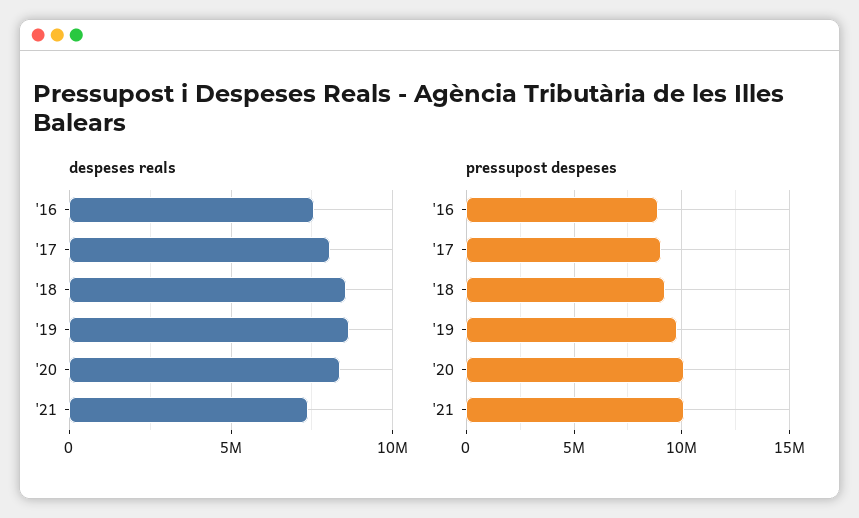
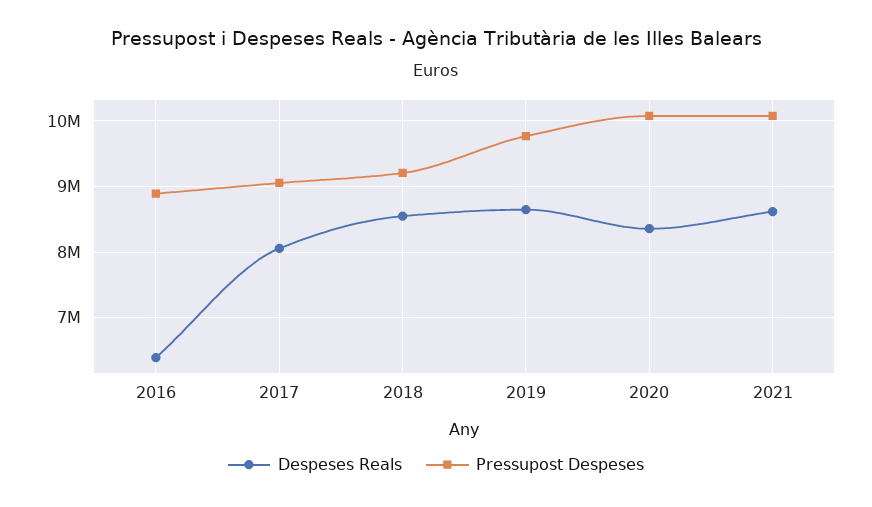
despeses reals, '16: 7500000 -> 6400000
despeses reals, '21: 7500000 -> 8600000

